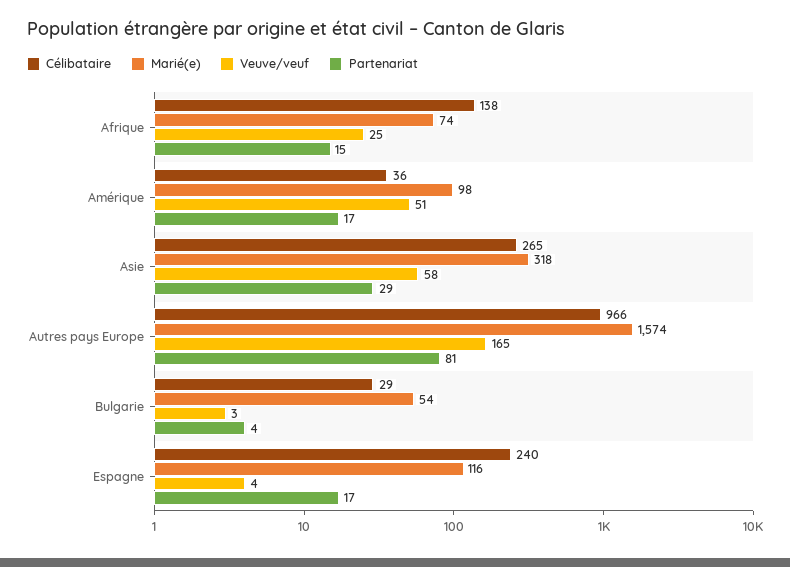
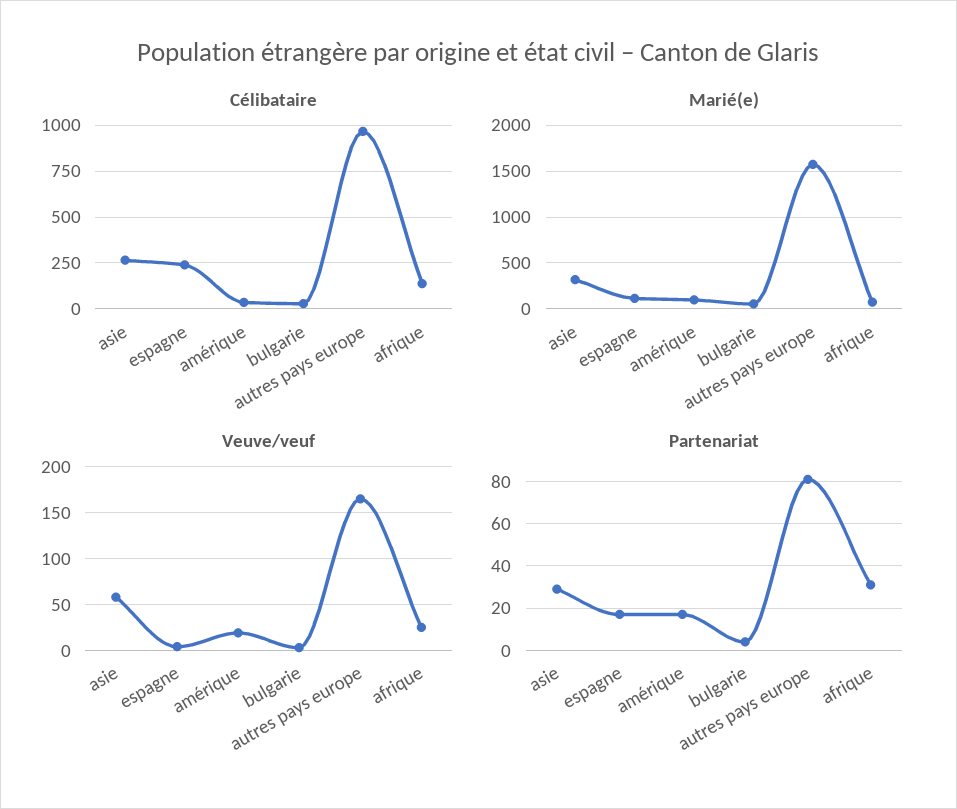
Partenariat, Afrique: 15 -> 30
Veuve/veuf, Amérique: 51 -> 20

